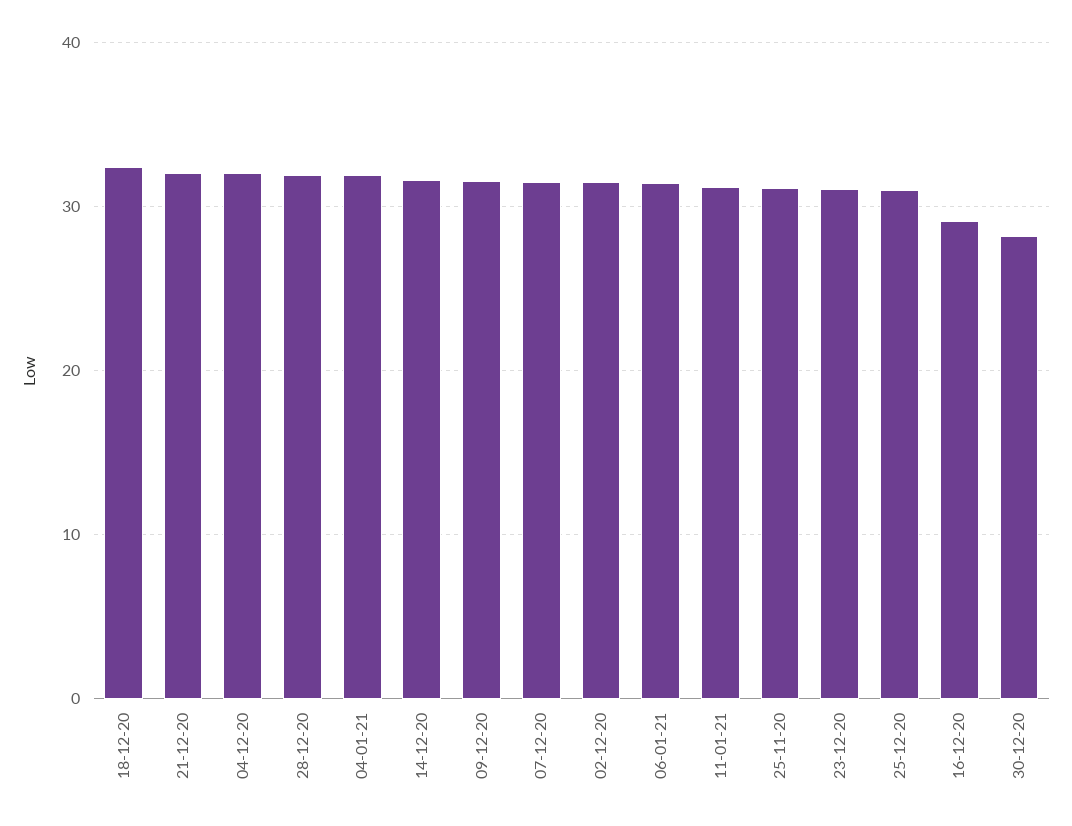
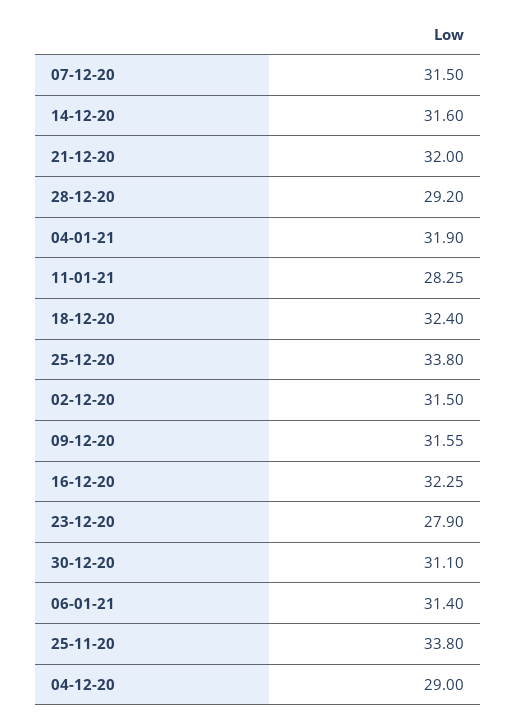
04-12-20: 32 -> 29
28-12-20: 32 -> 29.2
11-01-21: 31 -> 28.25
25-11-20: 31 -> 33.8
23-12-20: 31 -> 27.9
25-12-20: 31 -> 33.8
16-12-20: 29 -> 32.25
30-12-20: 28 -> 31.1

